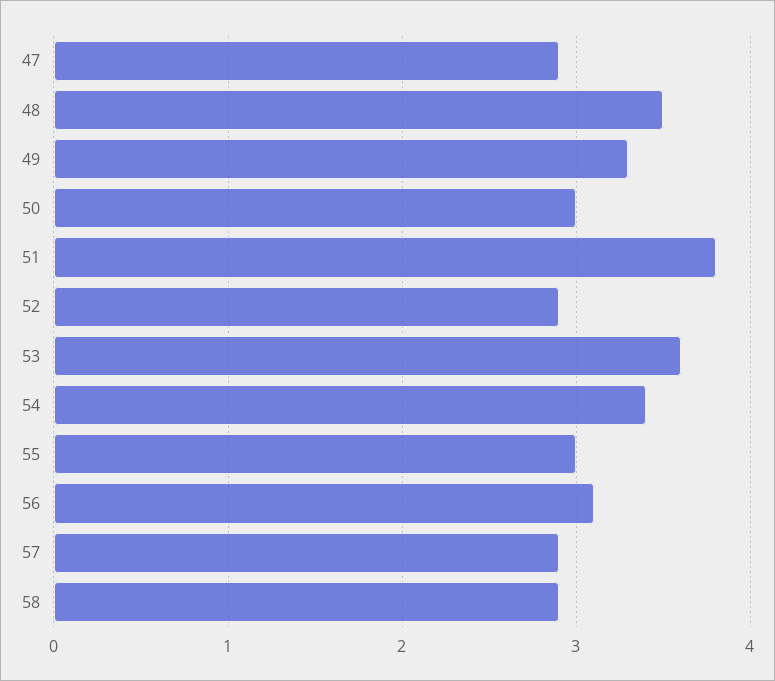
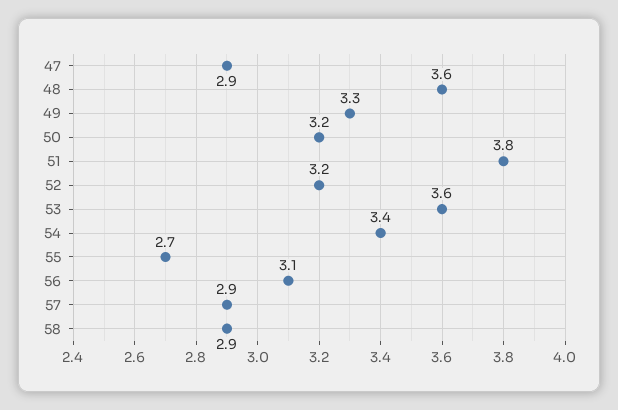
48: 3.5 -> 3.6
50: 3 -> 3.2
52: 2.9 -> 3.2
55: 3 -> 2.7

